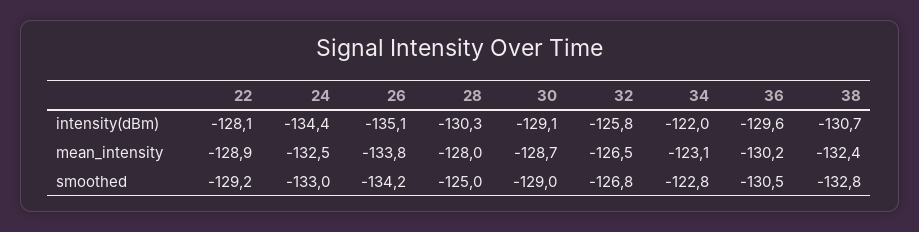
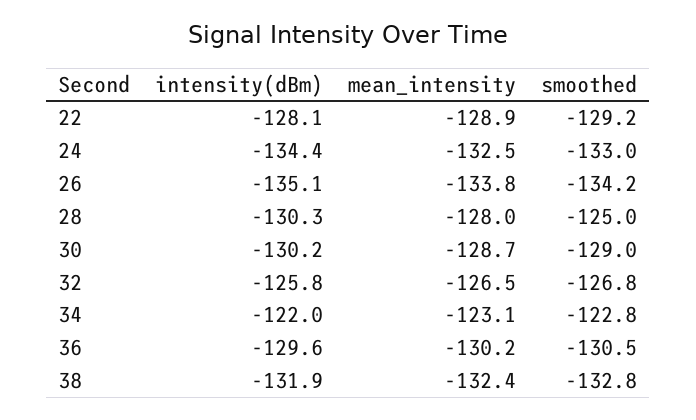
30, intensity(dBm): -129.1 -> -130.2
38, intensity(dBm): -130.7 -> -131.9

